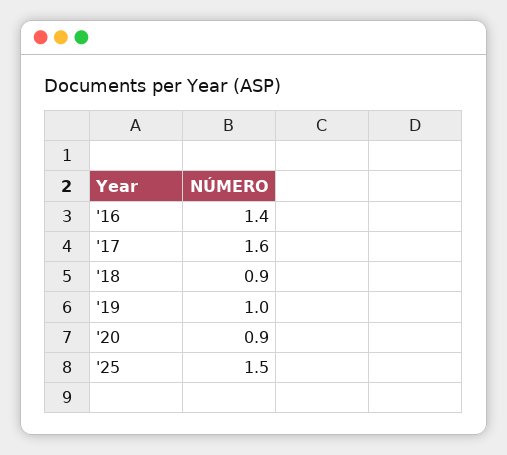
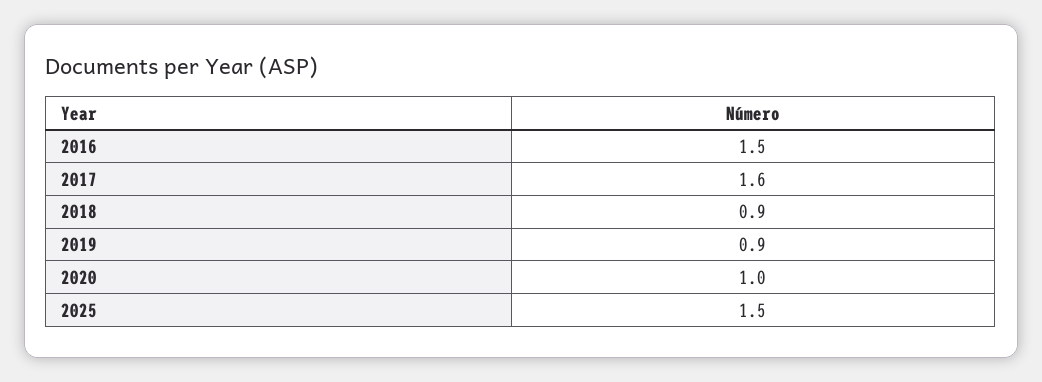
'16: 1.4 -> 1.5
'19: 1 -> 0.9
'20: 0.9 -> 1

